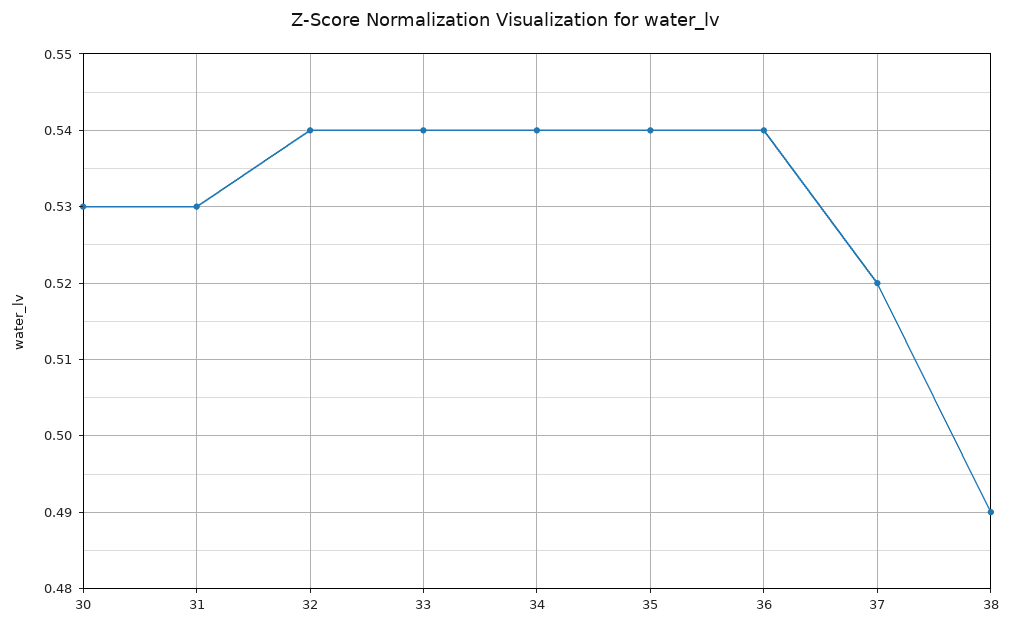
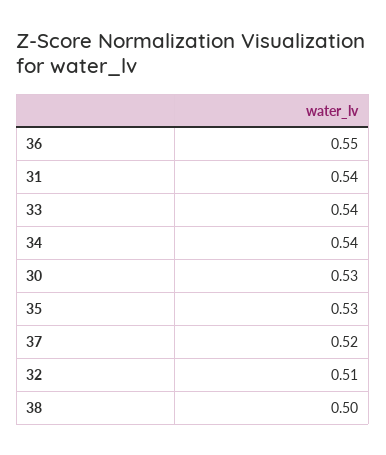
31: 0.53 -> 0.54
32: 0.54 -> 0.51
35: 0.54 -> 0.53
36: 0.54 -> 0.55
38: 0.49 -> 0.5

